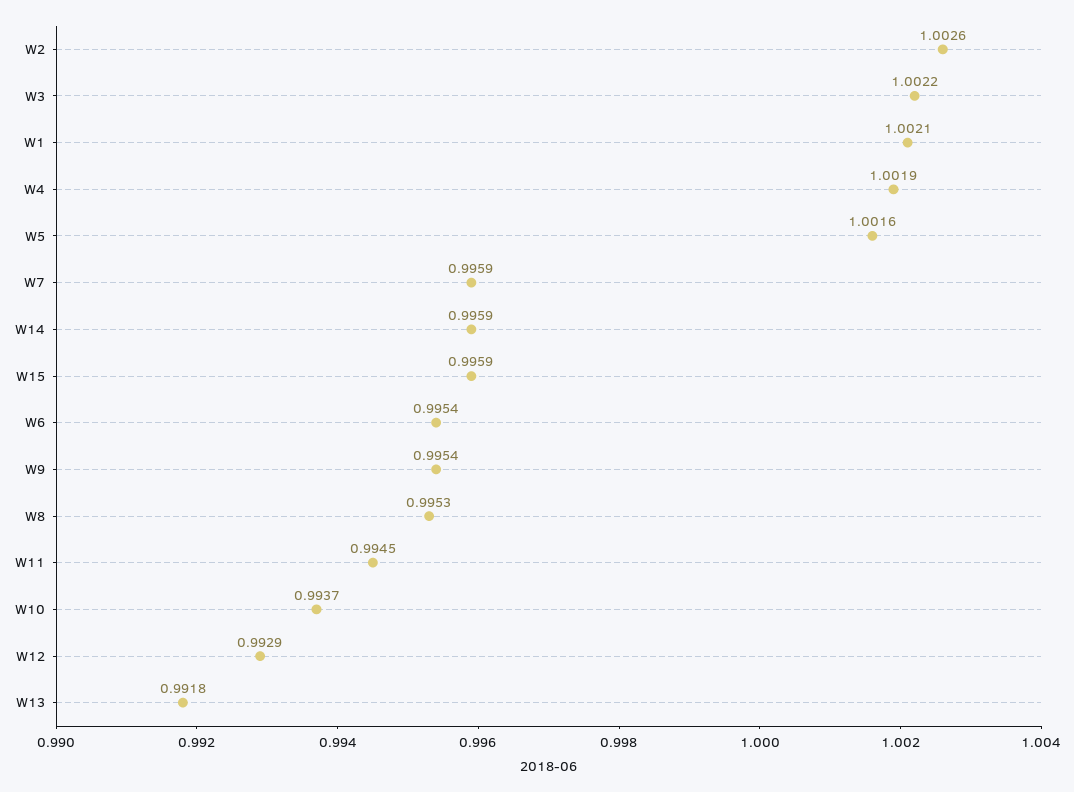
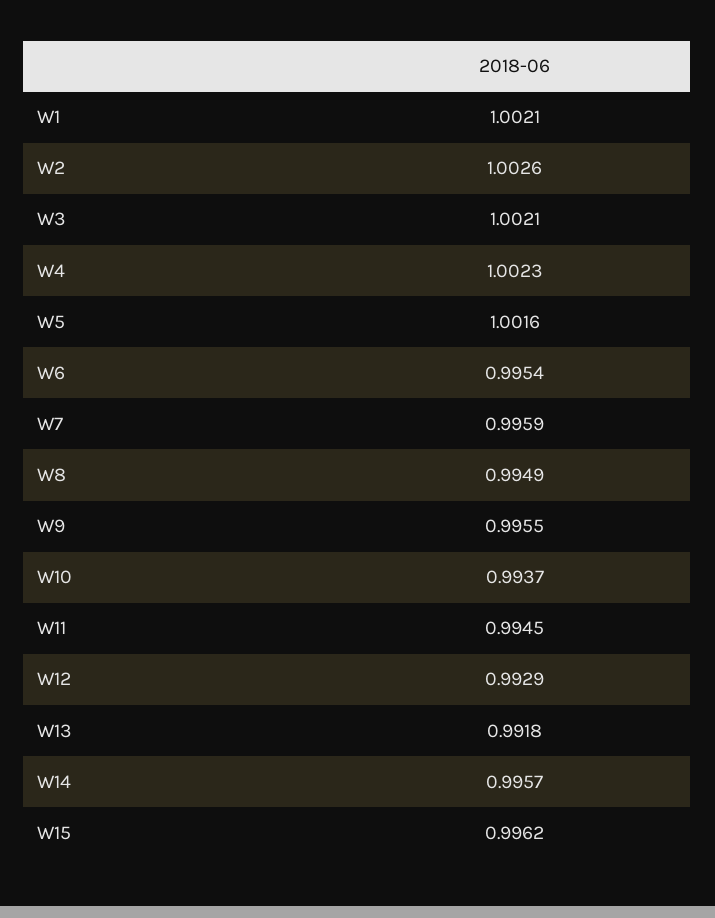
W3: 1.0022 -> 1.0021
W4: 1.0019 -> 1.0023
W14: 0.9959 -> 0.9957
W15: 0.9959 -> 0.9962
W9: 0.9954 -> 0.9955
W8: 0.9953 -> 0.9949

